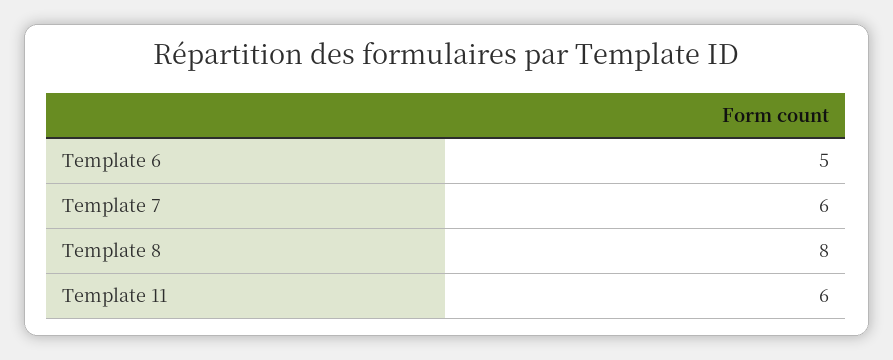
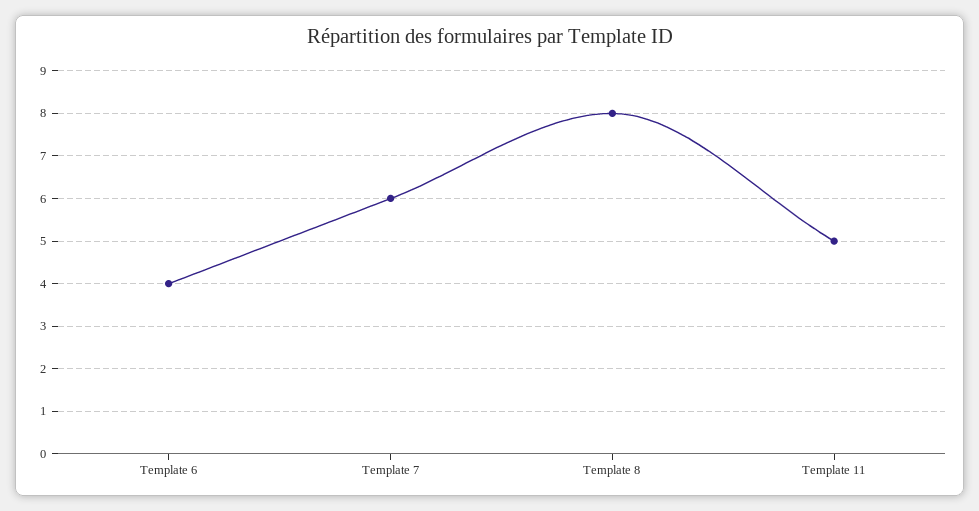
Template 6: 5 -> 4
Template 11: 6 -> 5

